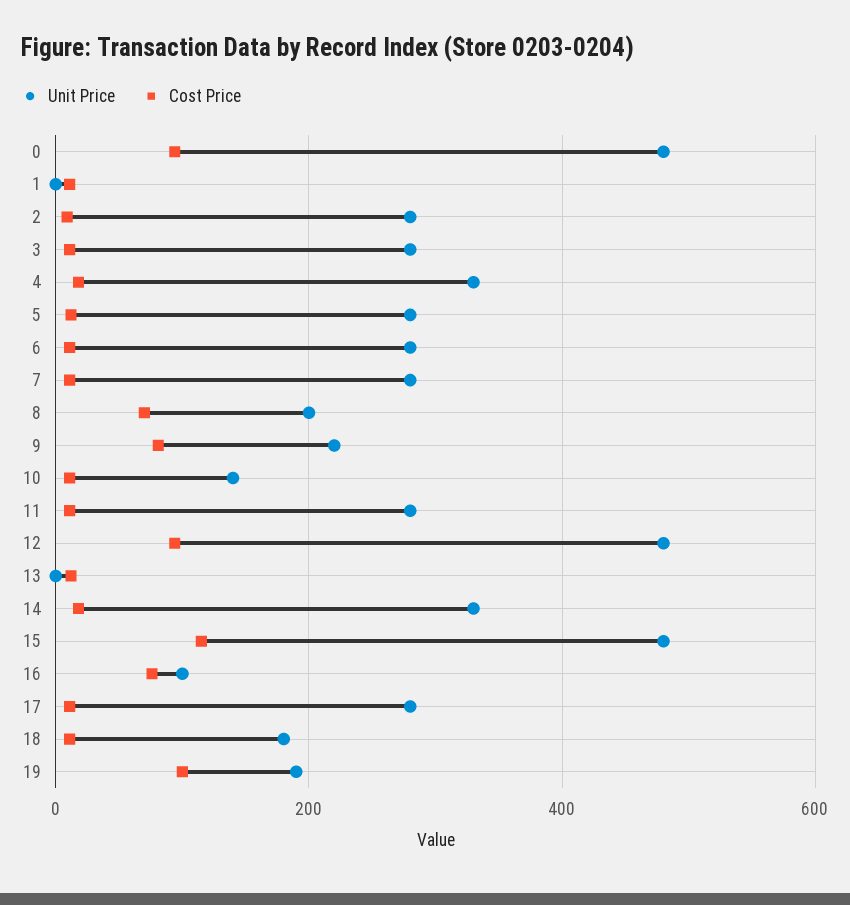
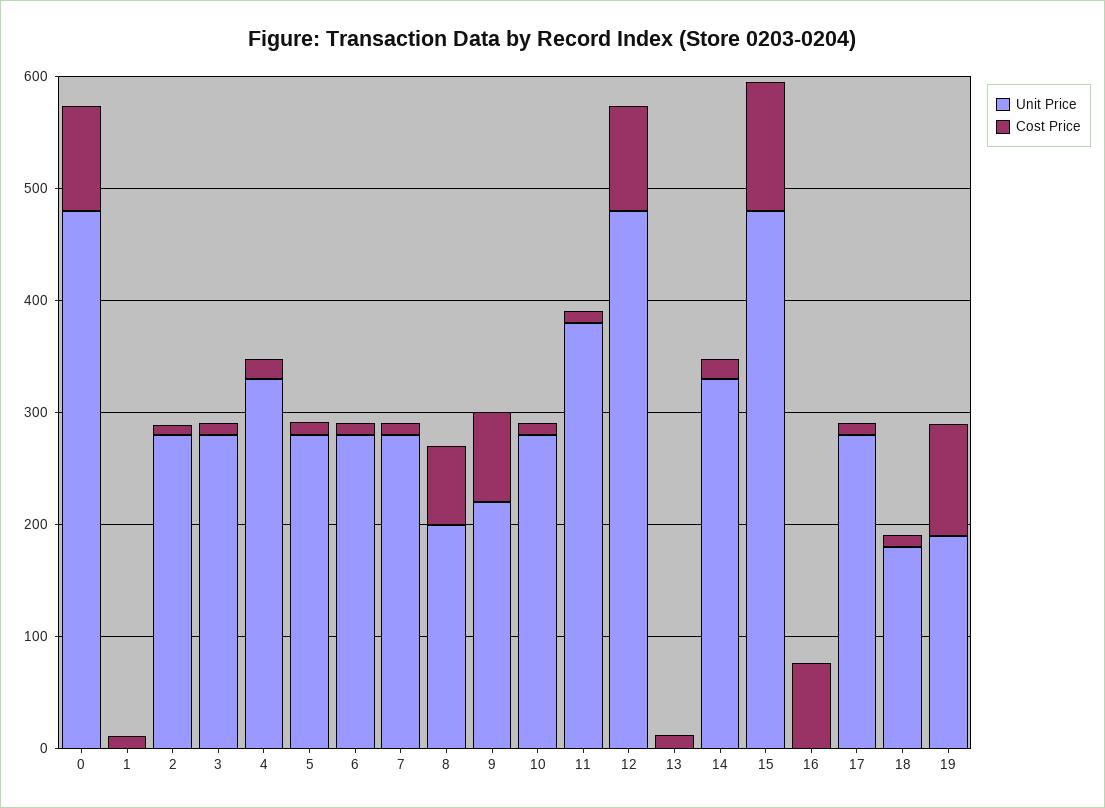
Unit Price, 10: 140 -> 280
Unit Price, 11: 280 -> 380
Unit Price, 16: 100 -> 0

